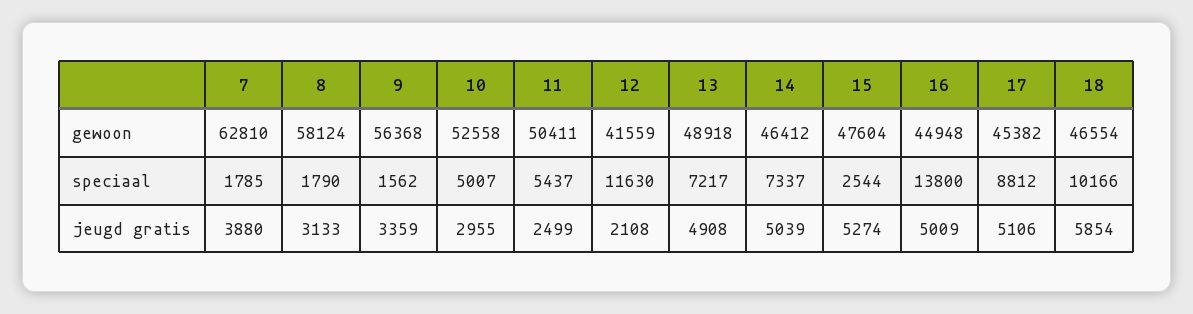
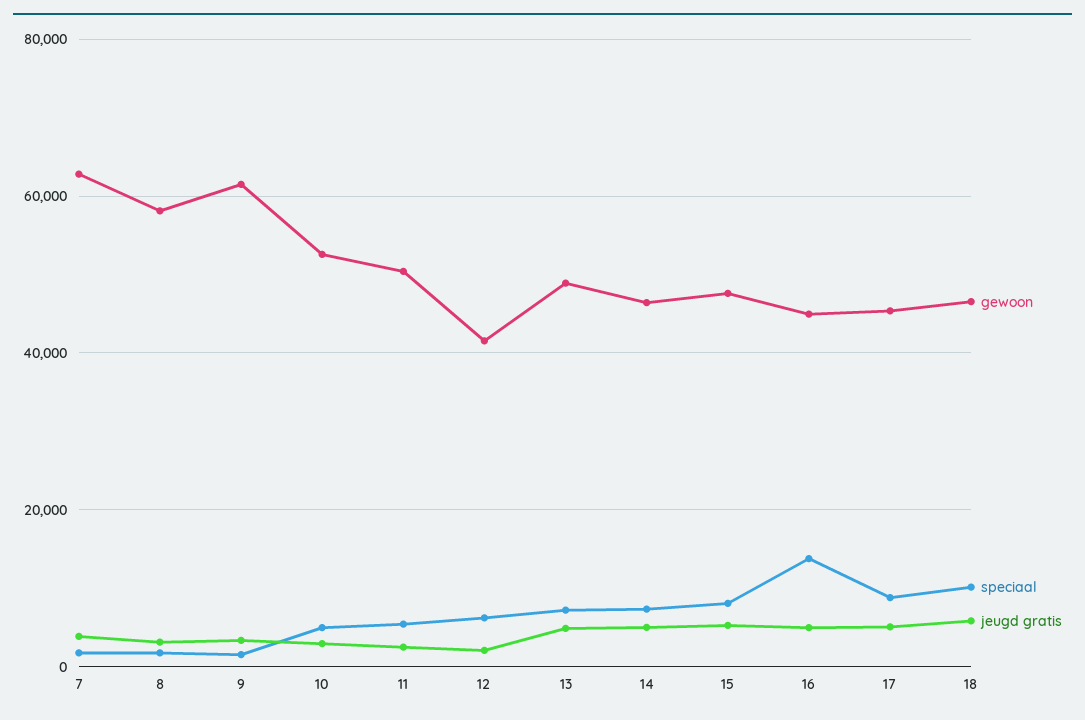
gewoon, 9: 56368 -> 62000
speciaal, 12: 11630 -> 6000
speciaal, 15: 2544 -> 8000

